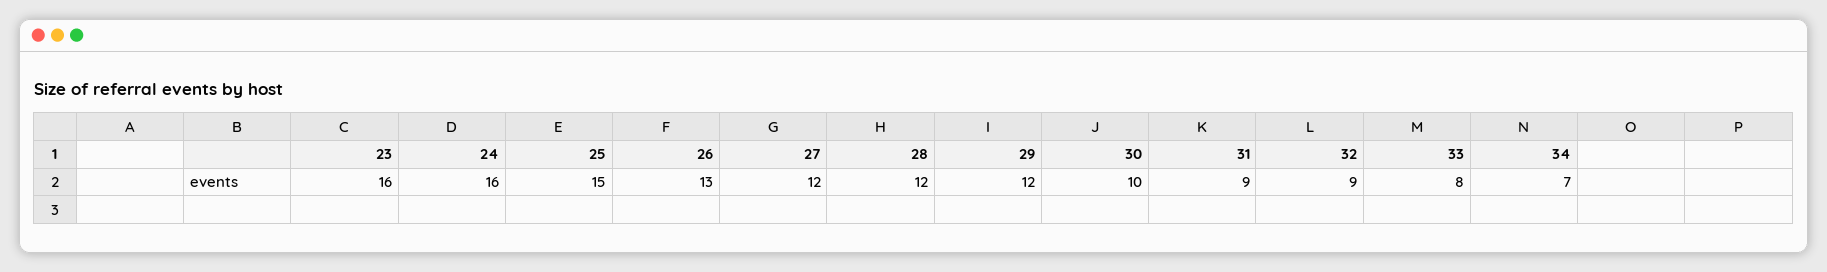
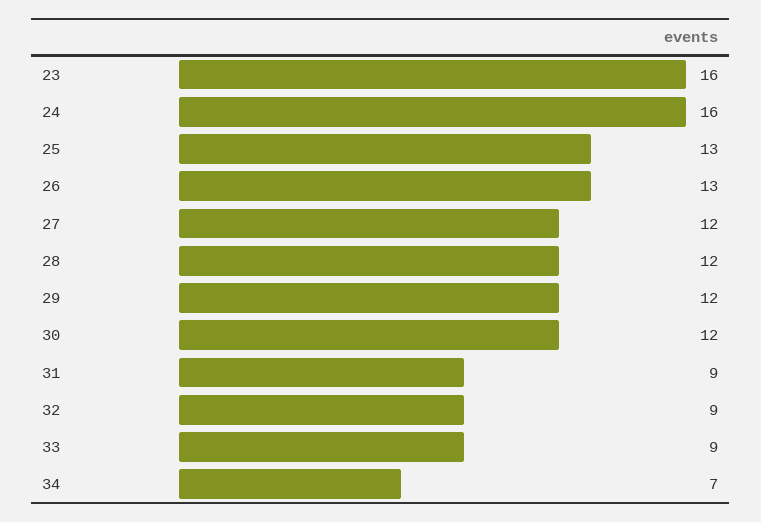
25: 15 -> 13
30: 10 -> 12
33: 8 -> 9

